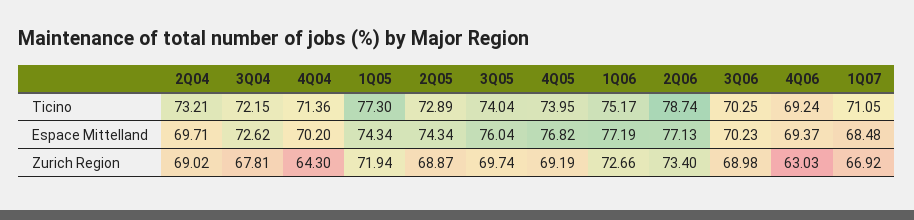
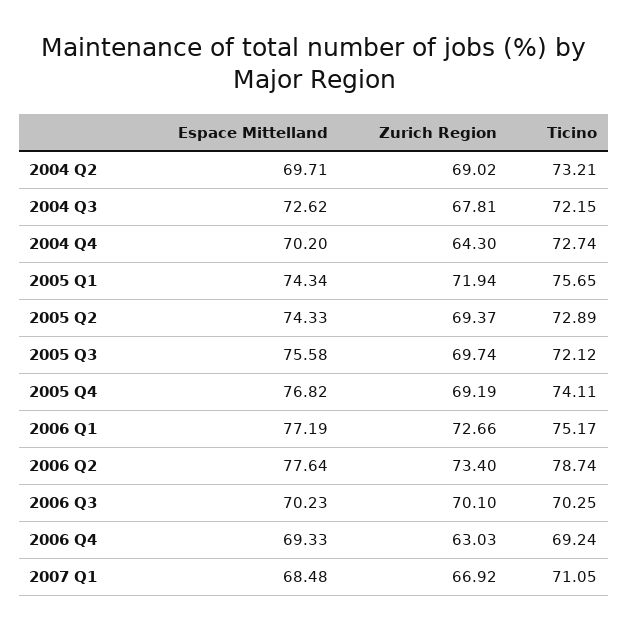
4Q04, Ticino: 71.36 -> 72.74
1Q05, Ticino: 77.3 -> 75.65
3Q05, Ticino: 74.04 -> 72.12
4Q05, Ticino: 73.95 -> 74.11
2Q05, Espace Mittelland: 74.34 -> 74.33
3Q05, Espace Mittelland: 76.04 -> 75.58
2Q06, Espace Mittelland: 77.13 -> 77.64
4Q06, Espace Mittelland: 69.37 -> 69.33
2Q05, Zurich Region: 68.87 -> 69.37
3Q06, Zurich Region: 68.98 -> 70.1

